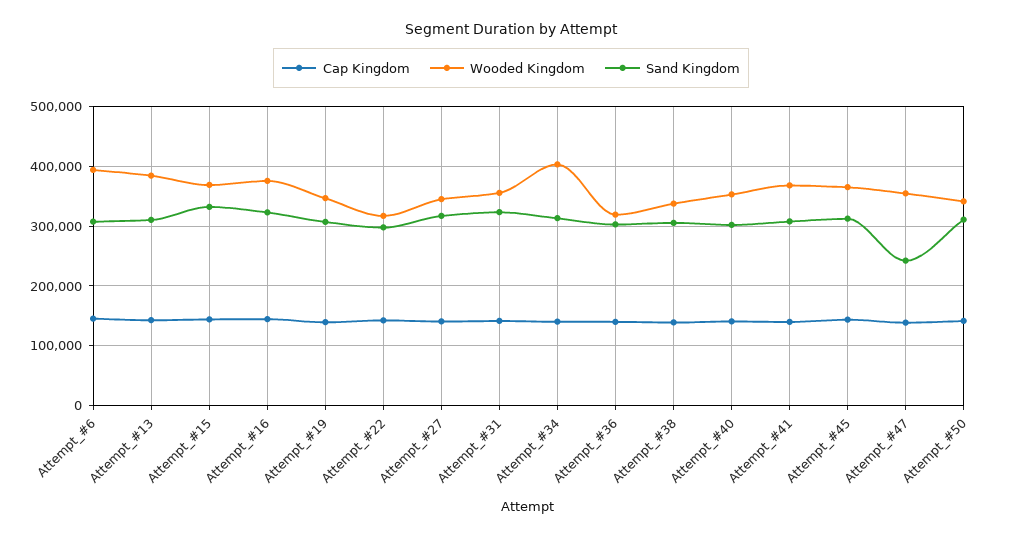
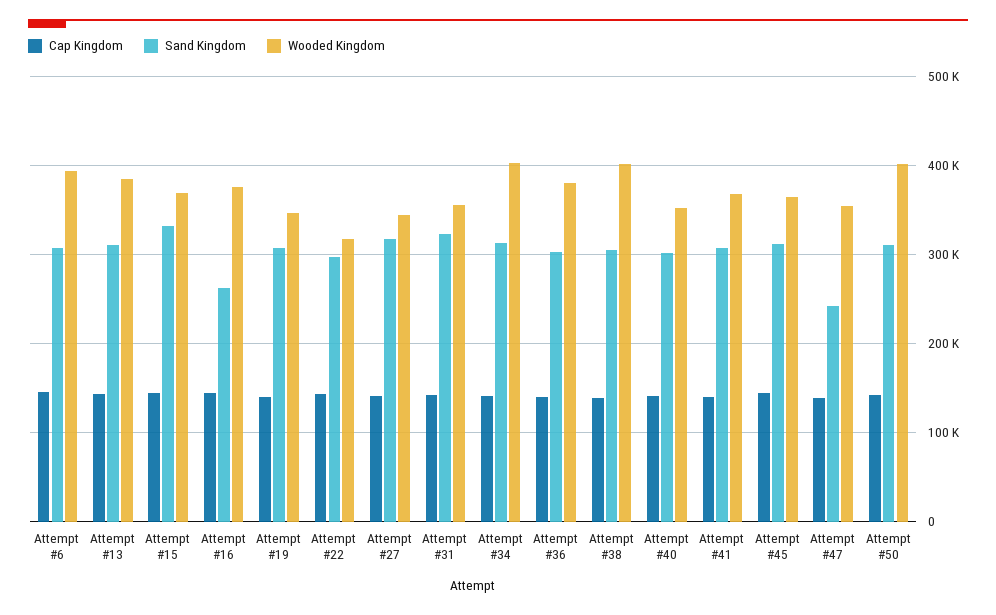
Sand Kingdom, Attempt_#16: 320000 -> 260000
Wooded Kingdom, Attempt_#36: 320000 -> 380000
Wooded Kingdom, Attempt_#38: 340000 -> 400000
Wooded Kingdom, Attempt_#50: 340000 -> 400000

